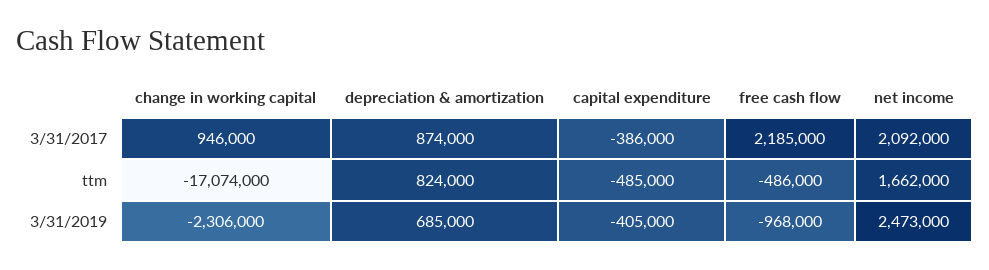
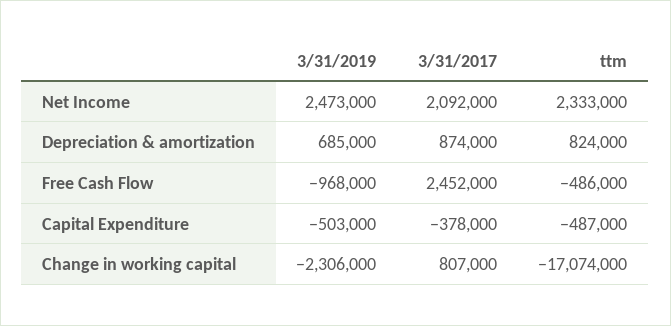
change in working capital, 3/31/2017: 946000 -> 807000
capital expenditure, 3/31/2017: -386000 -> -378000
free cash flow, 3/31/2017: 2185000 -> 2452000
capital expenditure, ttm: -485000 -> -487000
net income, ttm: 1662000 -> 2333000
capital expenditure, 3/31/2019: -405000 -> -503000

